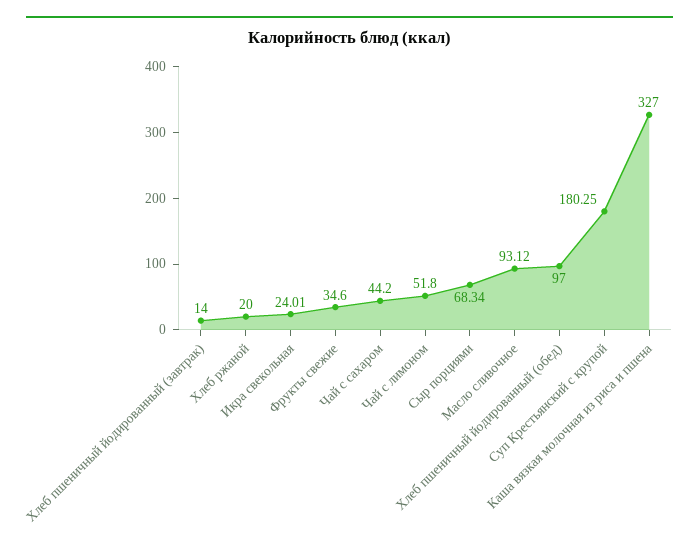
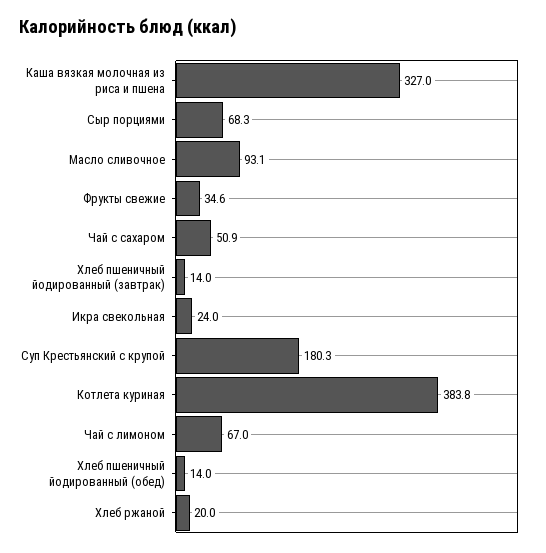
Чай с сахаром: 44.2 -> 50.9
Чай с лимоном: 51.8 -> 67
Хлеб пшеничный йодированный (обед): 97 -> 14
Котлета куриная: none -> 383.8

